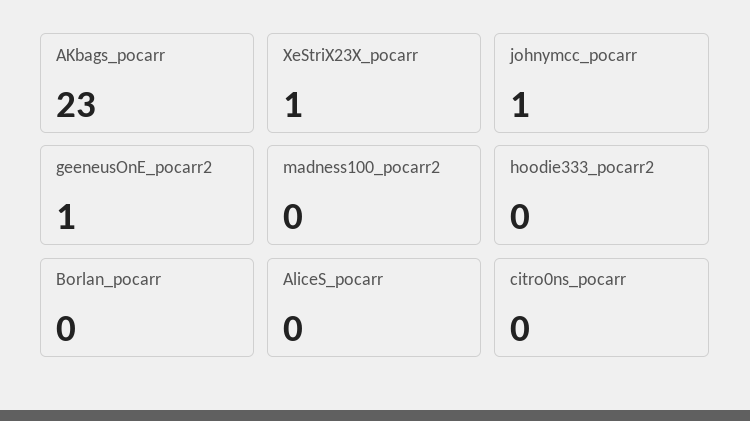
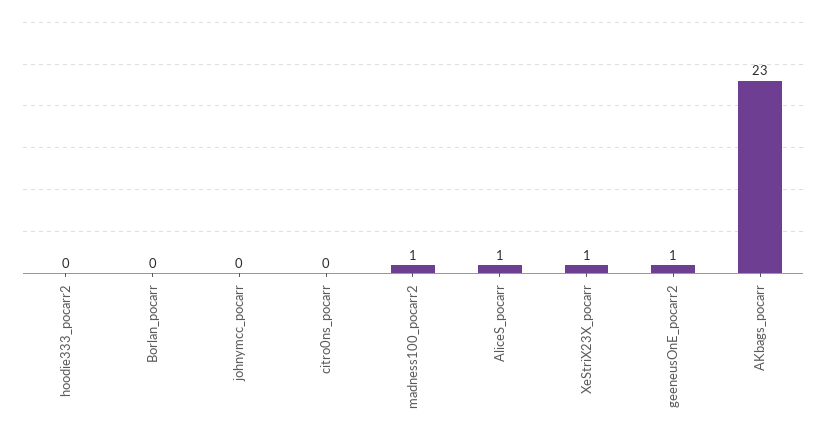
johnymcc_pocarr: 1 -> 0
madness100_pocarr2: 0 -> 1
AliceS_pocarr: 0 -> 1

